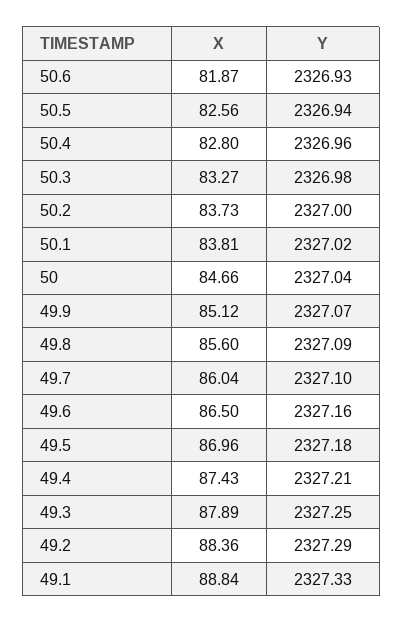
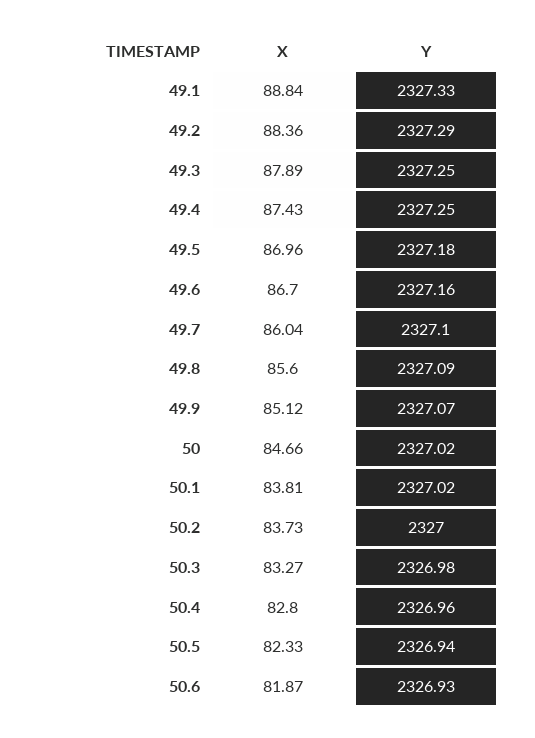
X, 50.5: 82.56 -> 82.33
Y, 50: 2327.04 -> 2327.02
X, 49.6: 86.5 -> 86.7
Y, 49.4: 2327.21 -> 2327.25

